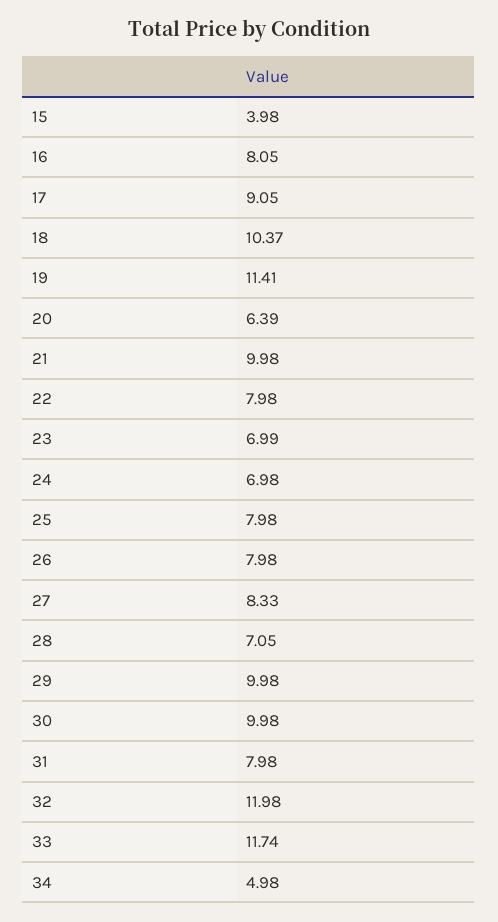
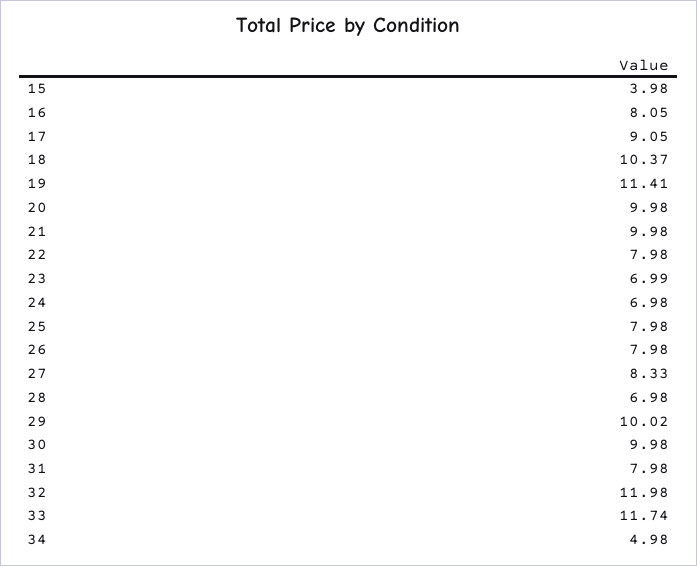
20: 6.39 -> 9.98
28: 7.05 -> 6.98
29: 9.98 -> 10.02

